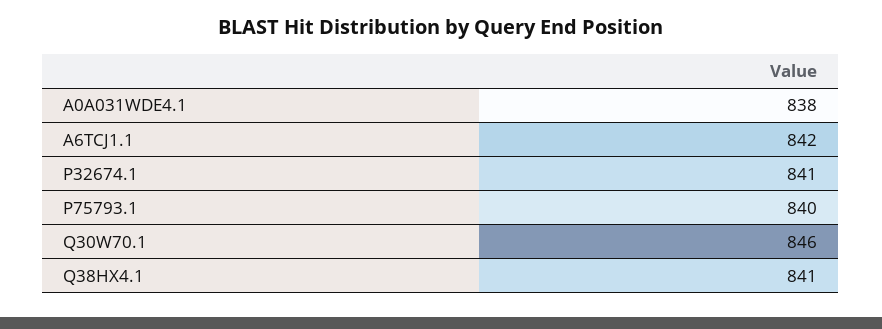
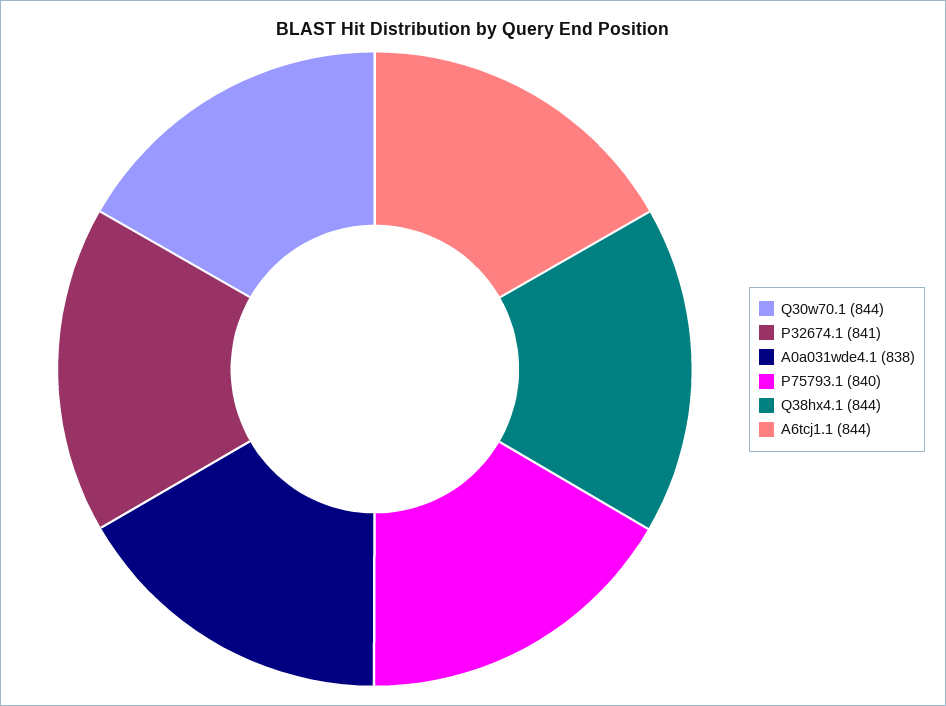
A6TCJ1.1: 842 -> 844
Q30W70.1: 846 -> 844
Q38HX4.1: 841 -> 844

